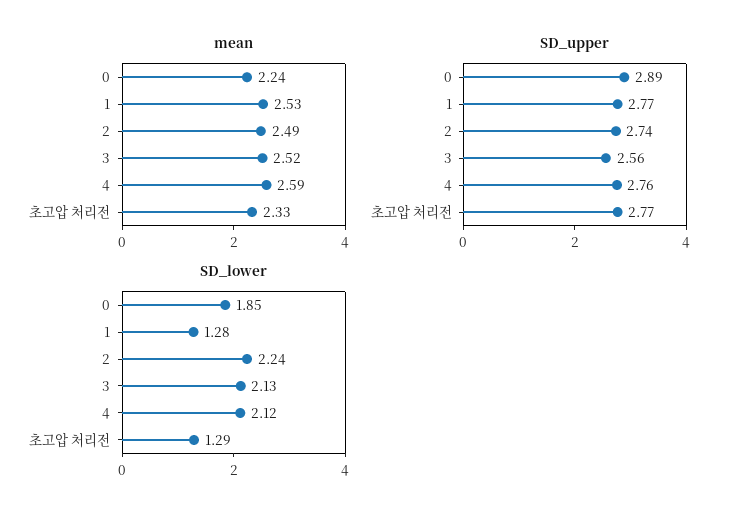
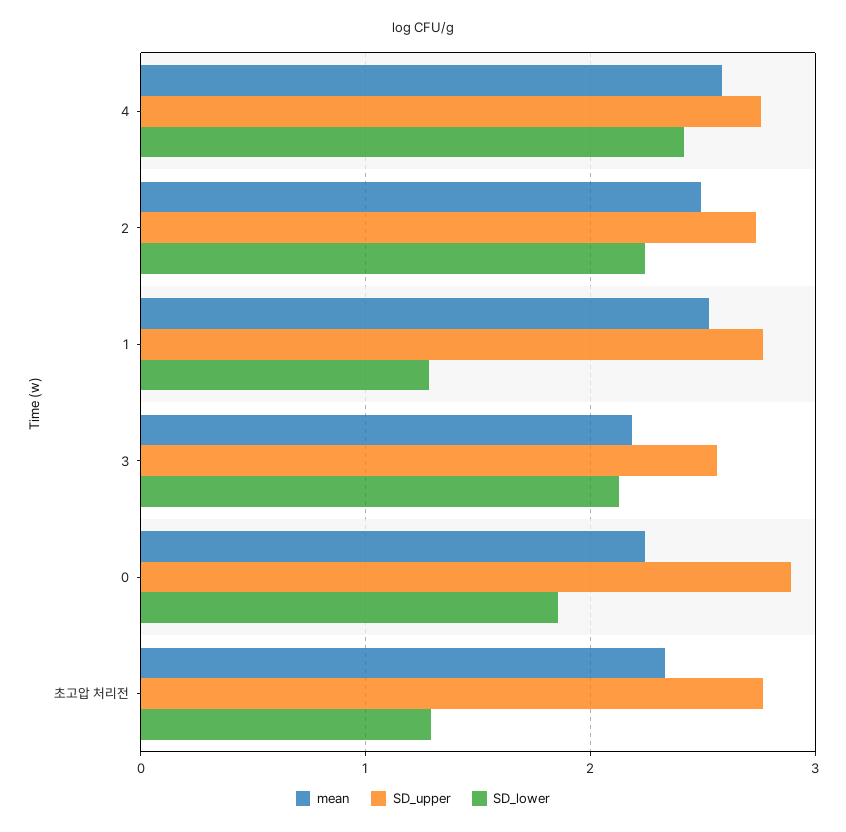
mean, 3: 2.52 -> 2.2
SD_lower, 4: 2.12 -> 2.4

